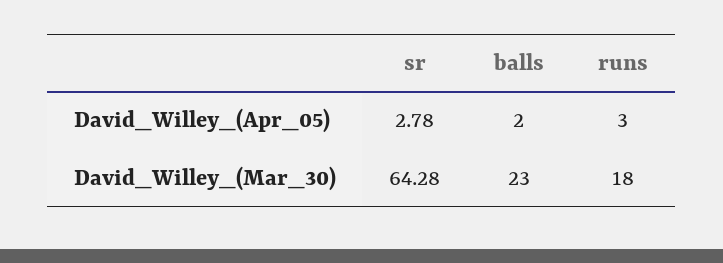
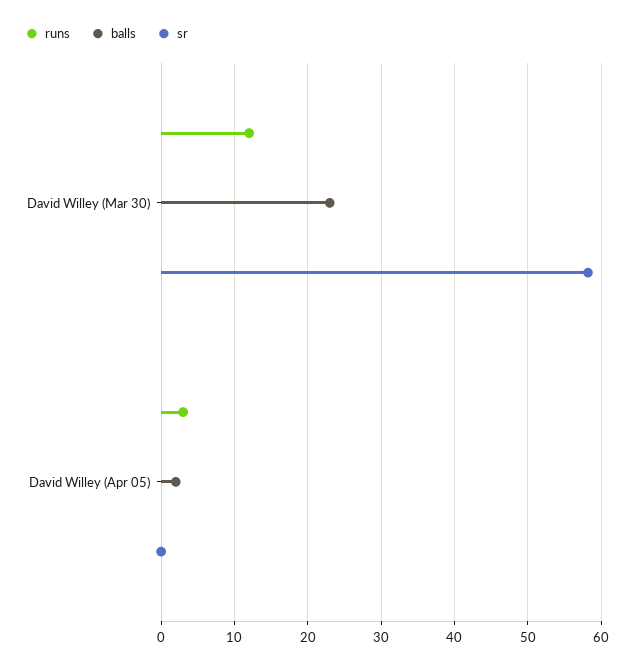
sr, David_Willey_(Apr_05): 2.78 -> 0
sr, David_Willey_(Mar_30): 64.28 -> 58
runs, David_Willey_(Mar_30): 18 -> 12

